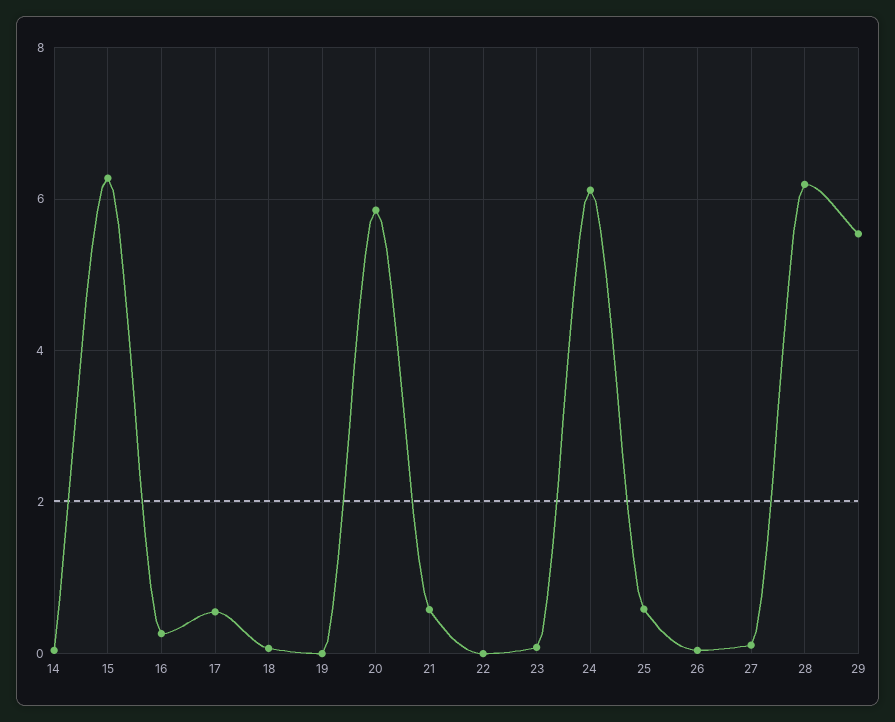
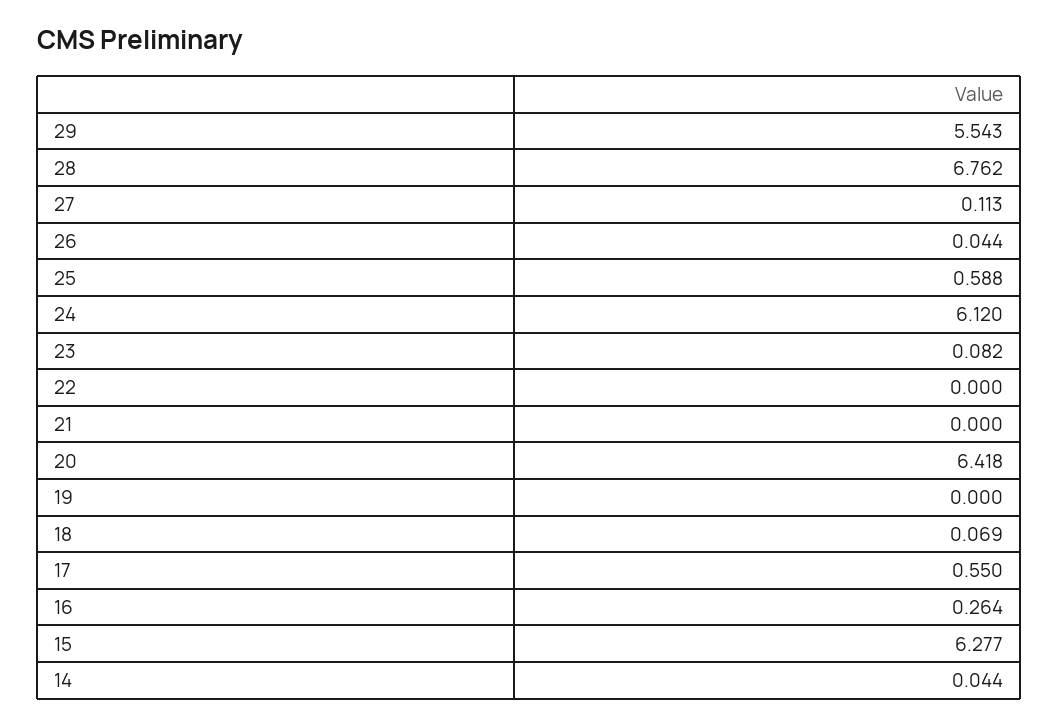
20: 5.8 -> 6.418
21: 0.6 -> 0
28: 6.2 -> 6.762

